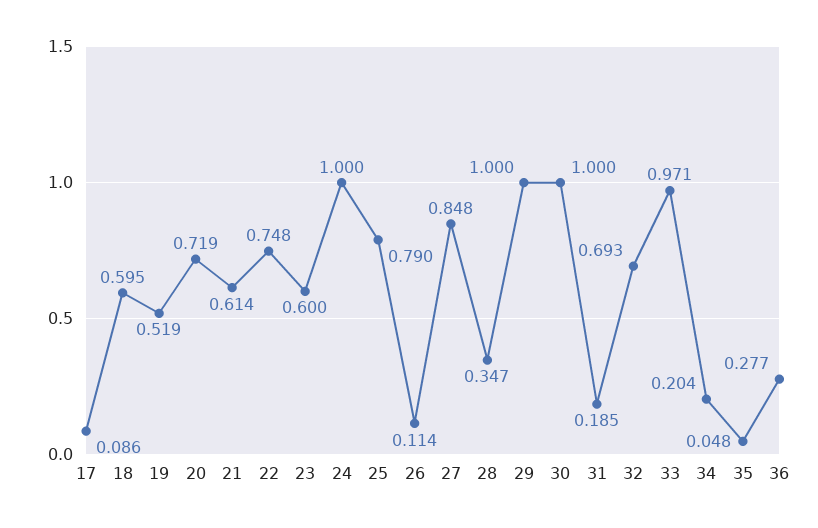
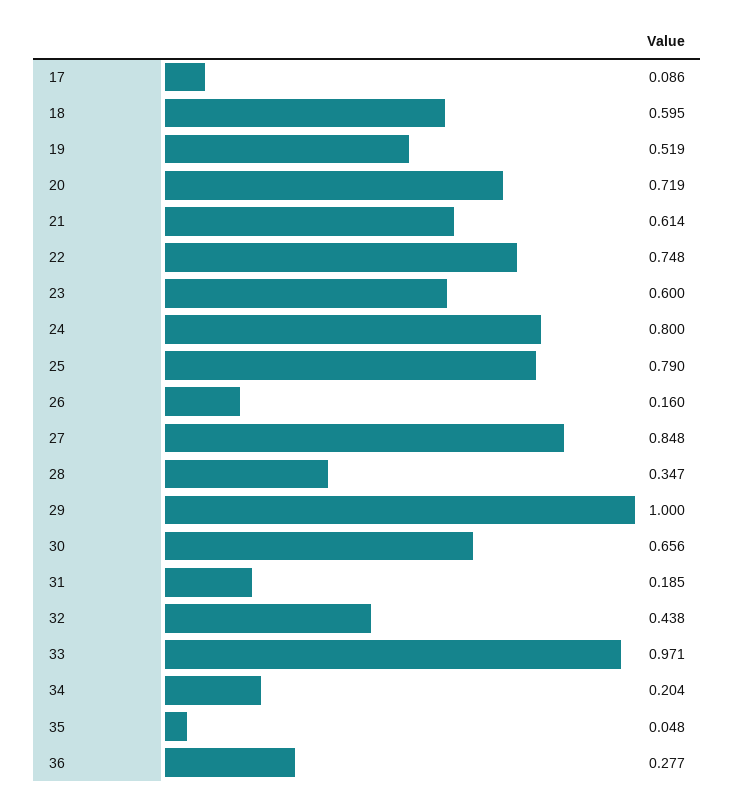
24: 1 -> 0.8
26: 0.114 -> 0.16
30: 1 -> 0.656
32: 0.693 -> 0.438

